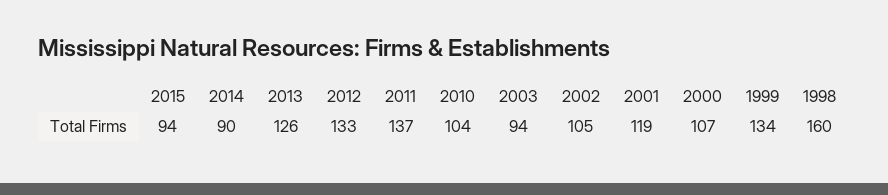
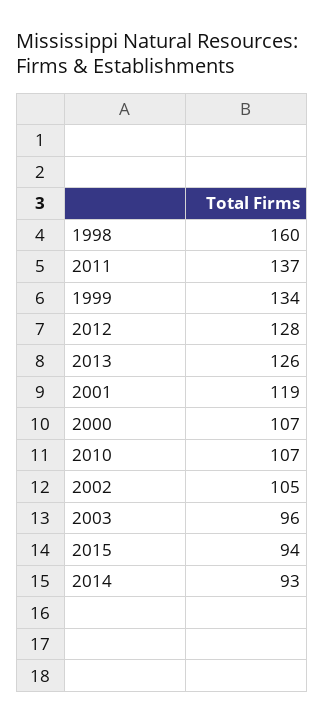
2014: 90 -> 93
2012: 133 -> 128
2010: 104 -> 107
2003: 94 -> 96

